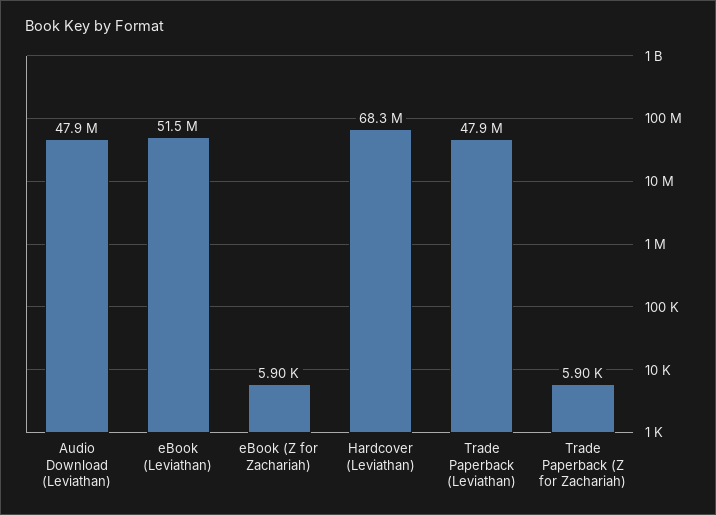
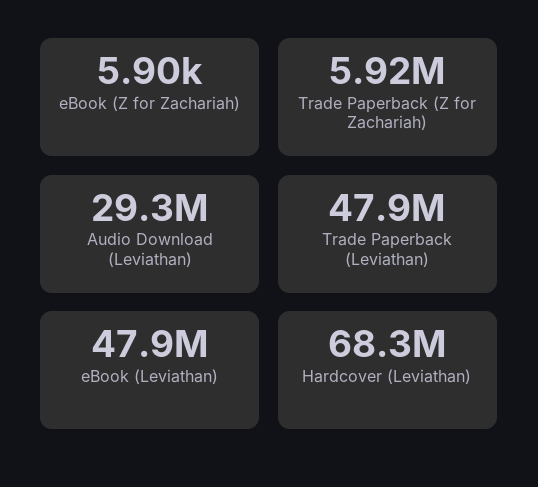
Audio Download (Leviathan): 47900000 -> 29300000
eBook (Leviathan): 51500000 -> 47900000
Trade Paperback (Z for Zachariah): 5900 -> 5920000

